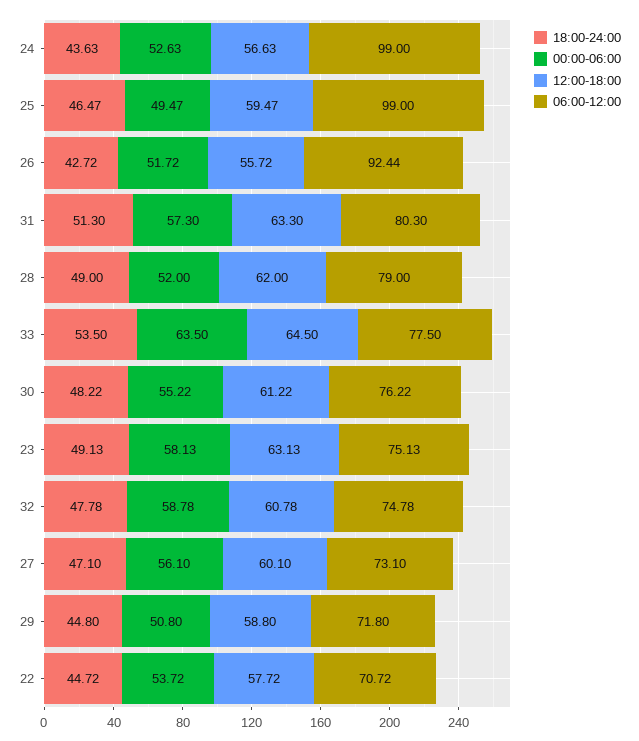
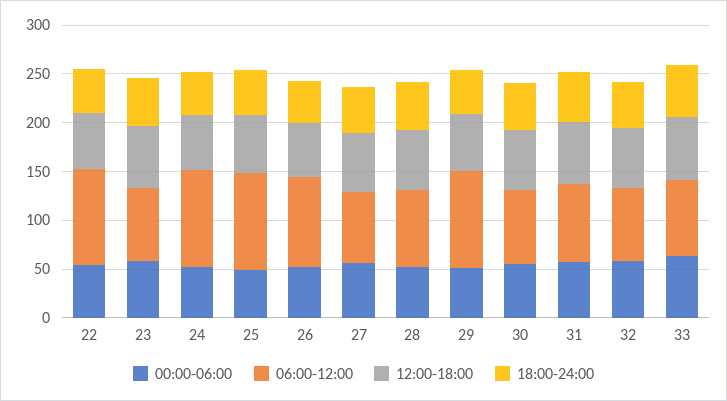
06:00-12:00, 29: 71.8 -> 100
06:00-12:00, 22: 70.72 -> 100

